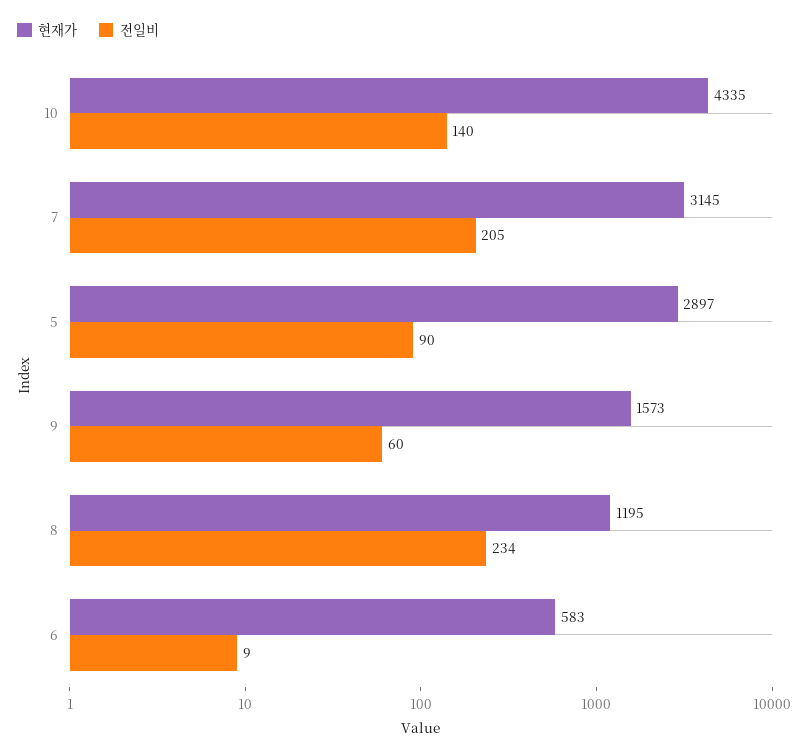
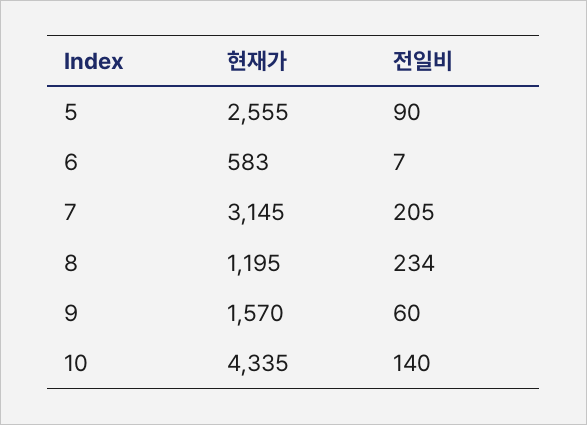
현재가, 5: 2897 -> 2555
현재가, 9: 1573 -> 1570
전일비, 6: 9 -> 7

